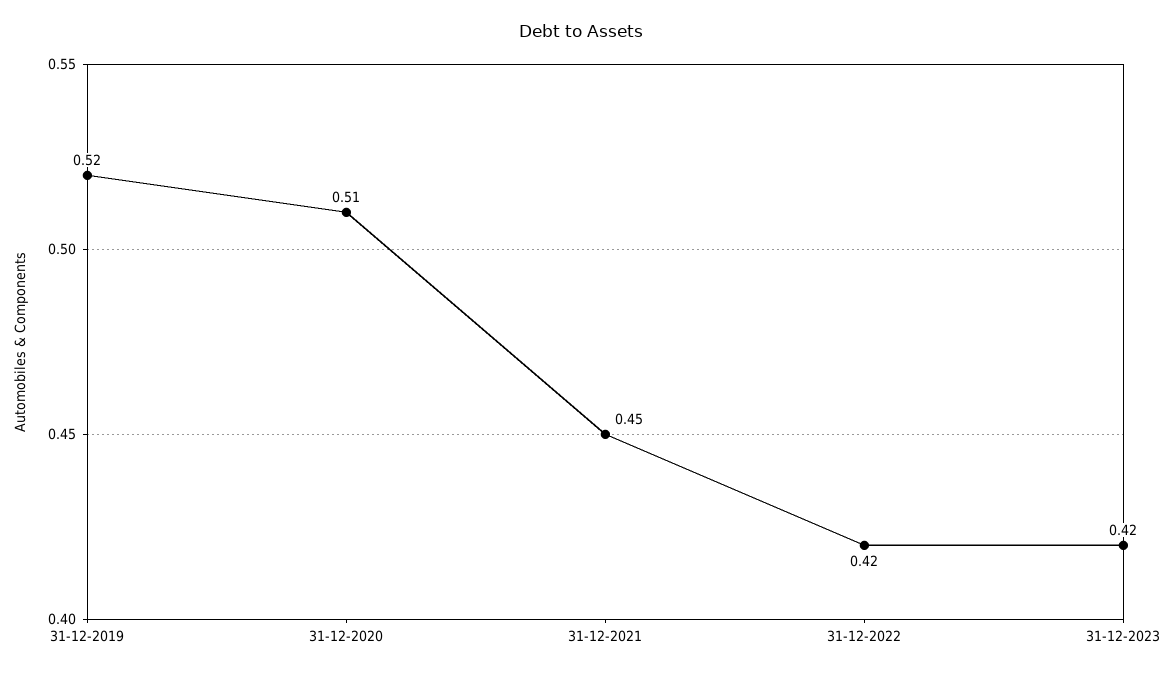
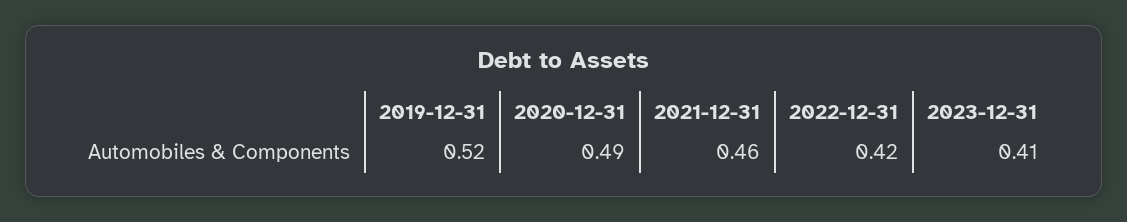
31-12-2020: 0.51 -> 0.49
31-12-2021: 0.45 -> 0.46
31-12-2023: 0.42 -> 0.41

